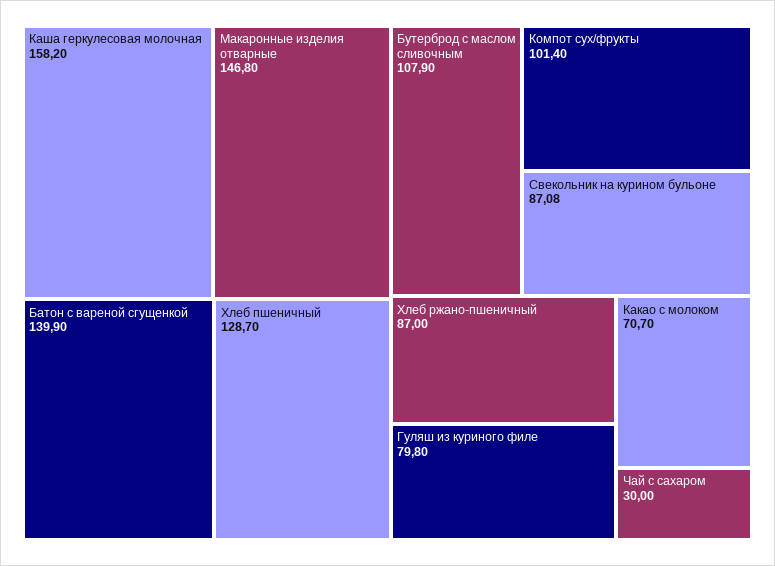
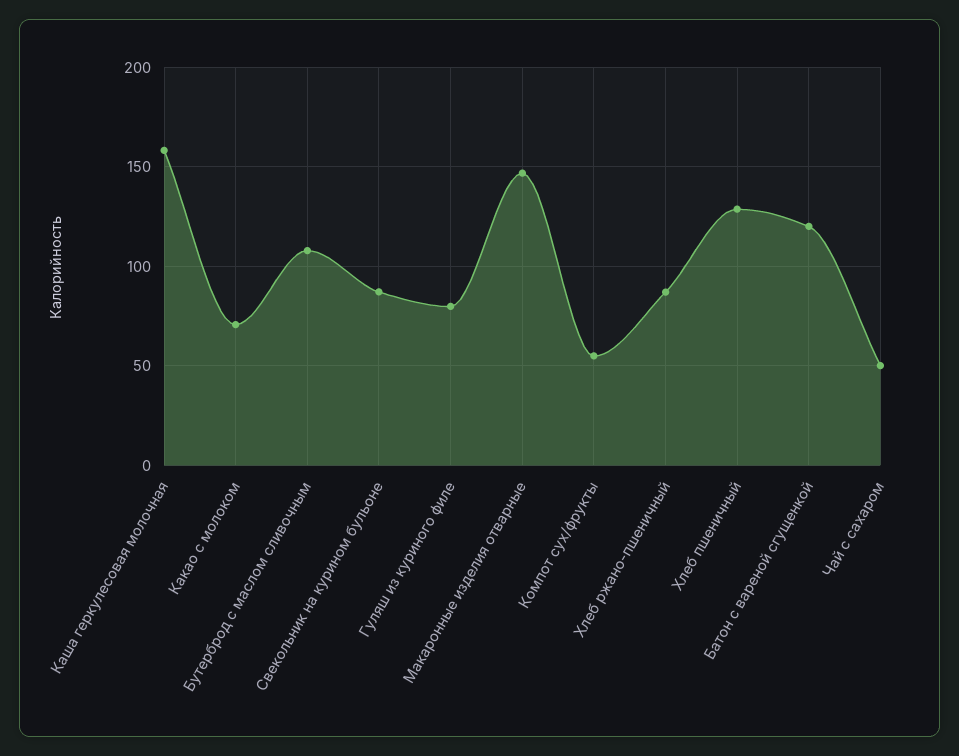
Батон с вареной сгущенкой: 139.9 -> 120
Компот сух/фрукты: 101.4 -> 55
Чай с сахаром: 30 -> 50

